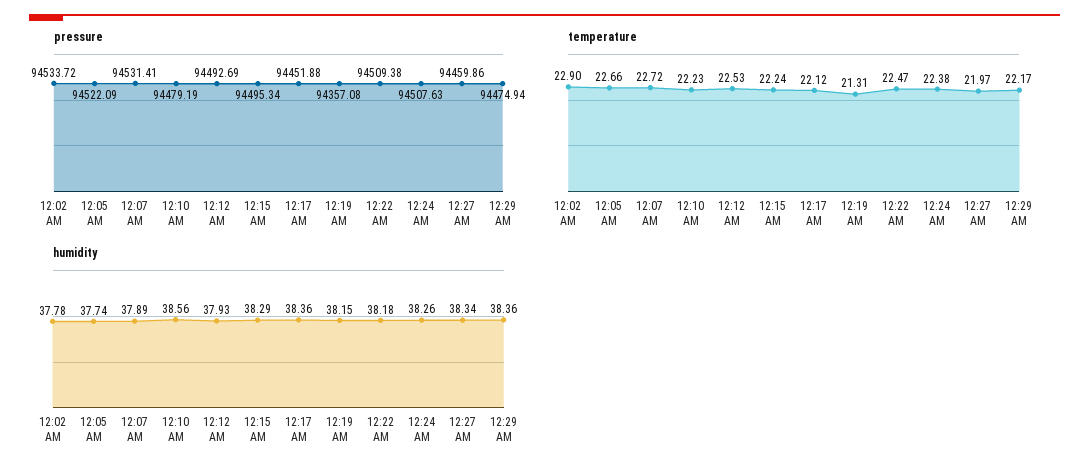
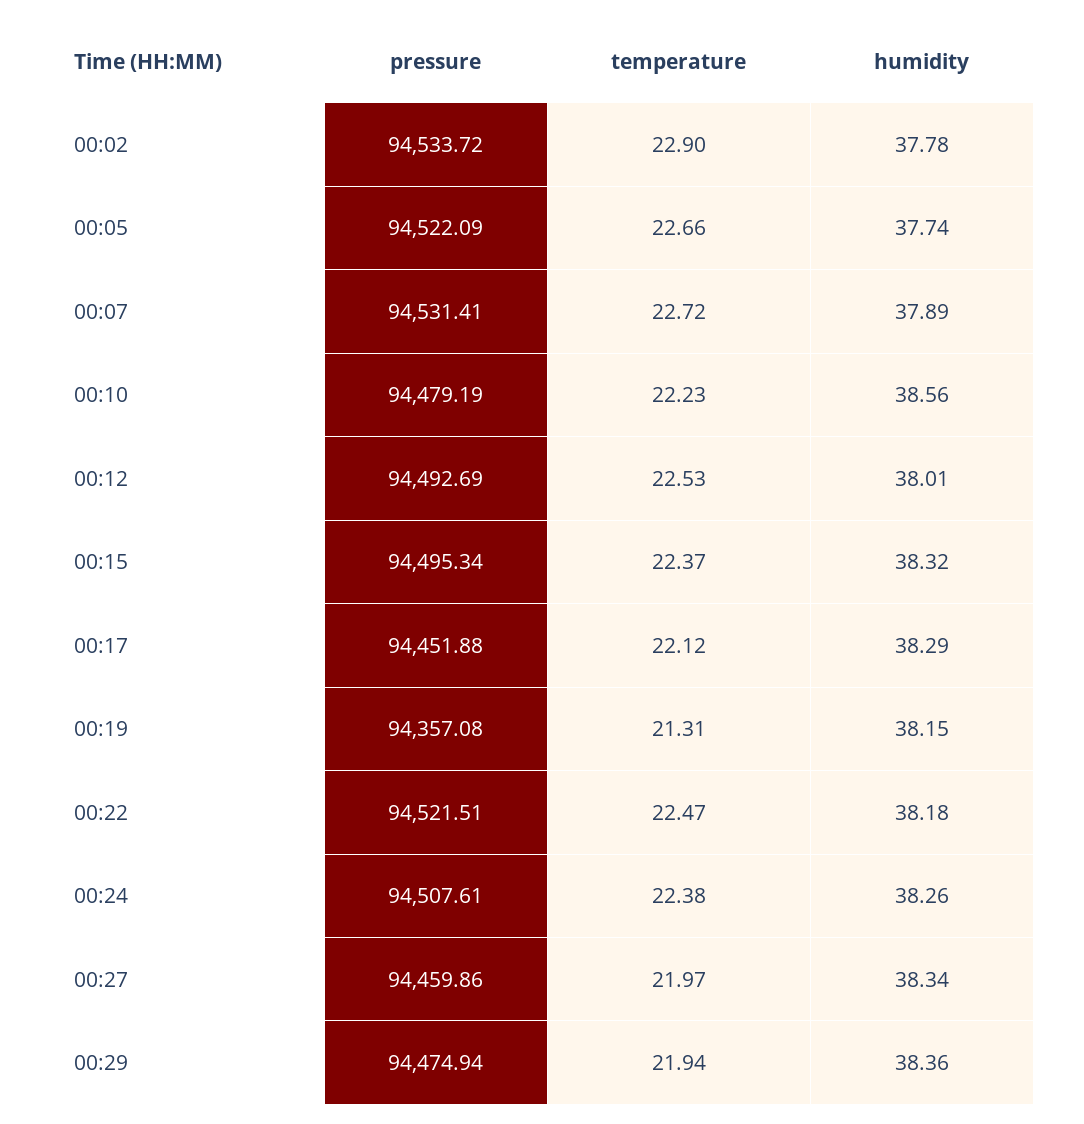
pressure, 12:22 AM: 94509.38 -> 94521.51
pressure, 12:24 AM: 94507.63 -> 94507.61
temperature, 12:15 AM: 22.24 -> 22.37
temperature, 12:29 AM: 22.17 -> 21.94
humidity, 12:12 AM: 37.93 -> 38.01
humidity, 12:15 AM: 38.29 -> 38.32
humidity, 12:17 AM: 38.36 -> 38.29

